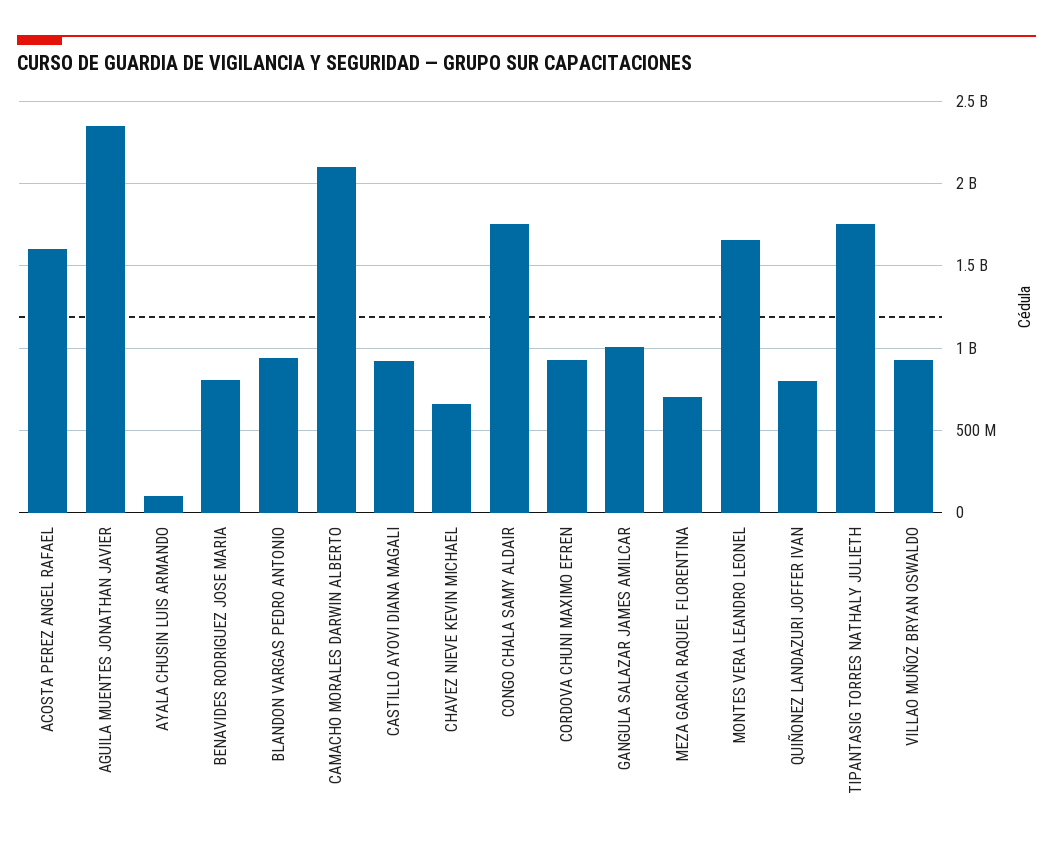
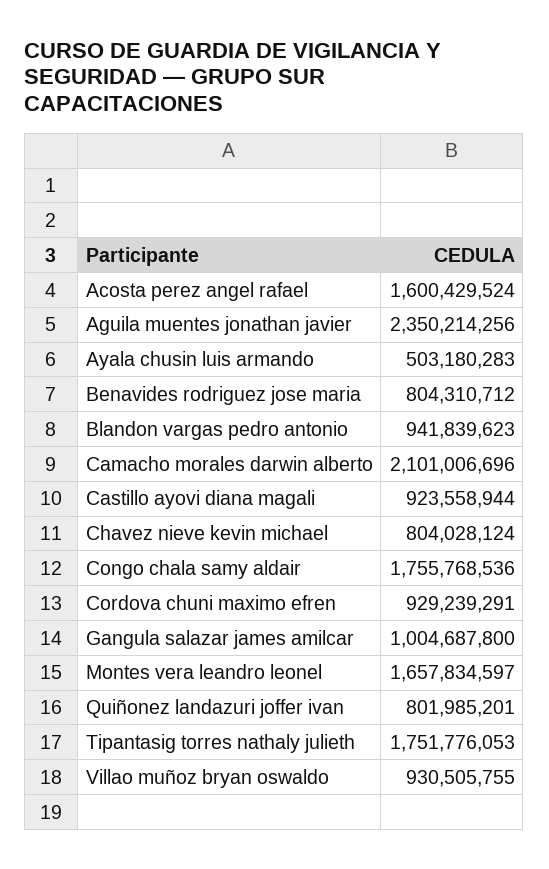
AYALA CHUSIN LUIS ARMANDO: 100000000 -> 503180283
CHAVEZ NIEVE KEVIN MICHAEL: 650000000 -> 804028124
MEZA GARCIA RAQUEL FLORENTINA: 700000000 -> none

